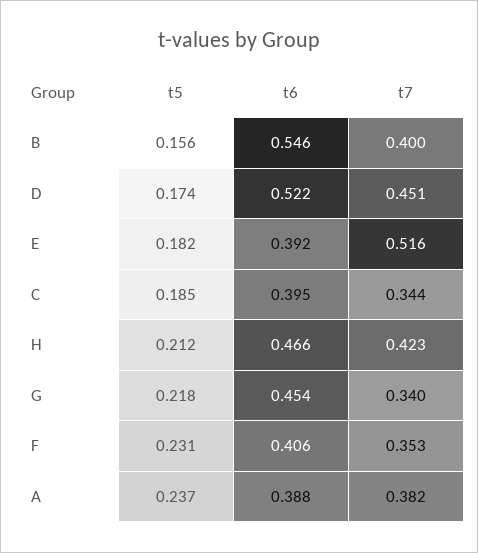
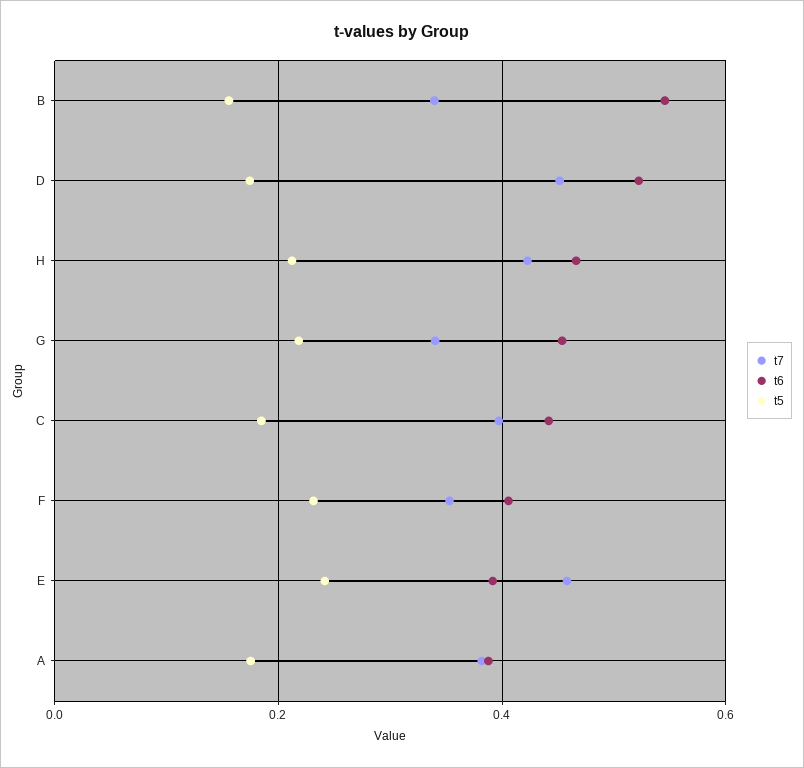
t7, B: 0.4 -> 0.34
t5, E: 0.182 -> 0.24
t7, E: 0.516 -> 0.46
t6, C: 0.395 -> 0.44
t7, C: 0.344 -> 0.4
t5, A: 0.237 -> 0.18

